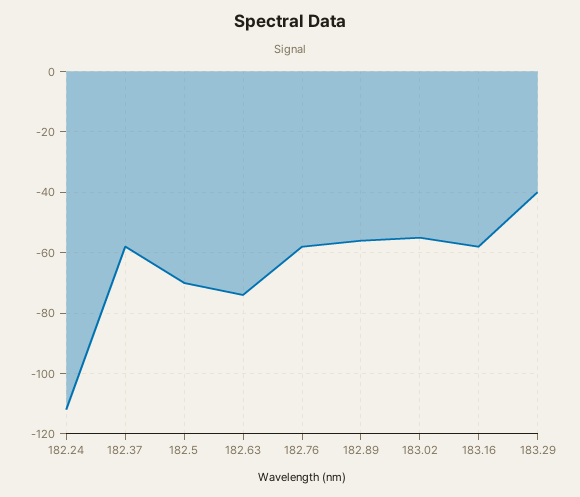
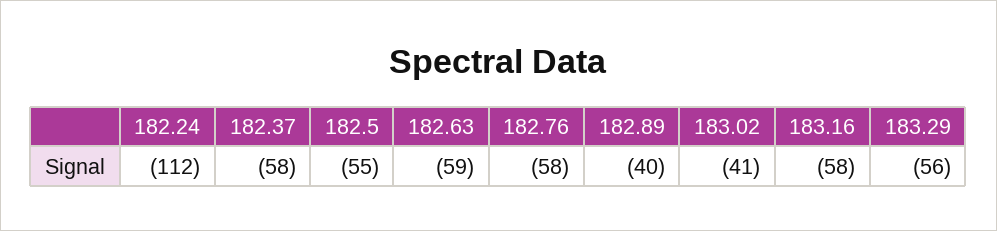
182.5: -70 -> -55
182.63: -75 -> -59
182.89: -55 -> -40
183.02: -55 -> -41
183.29: -40 -> -56

